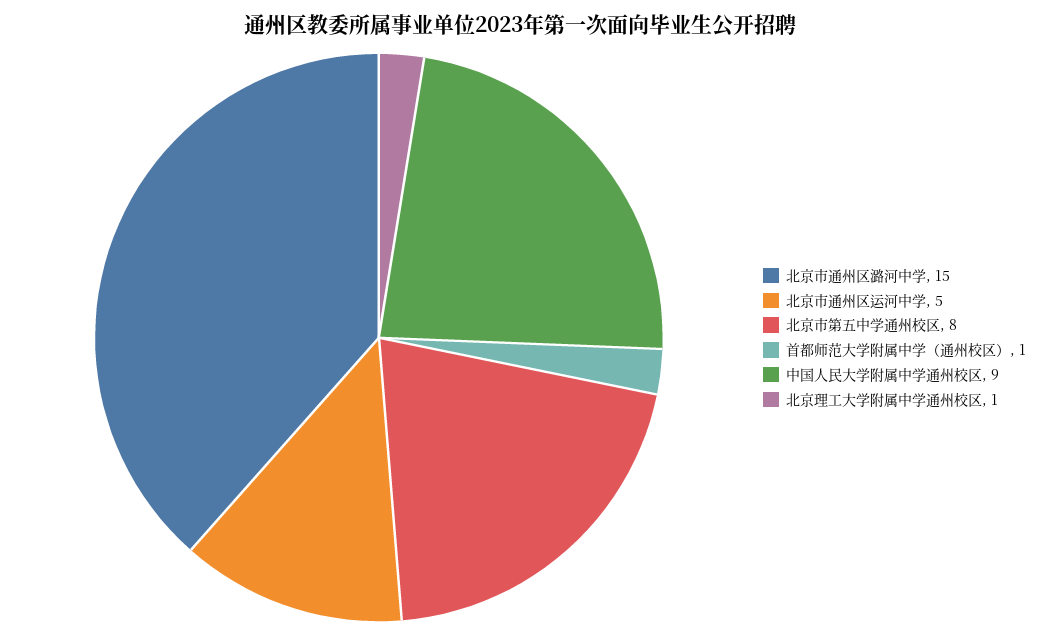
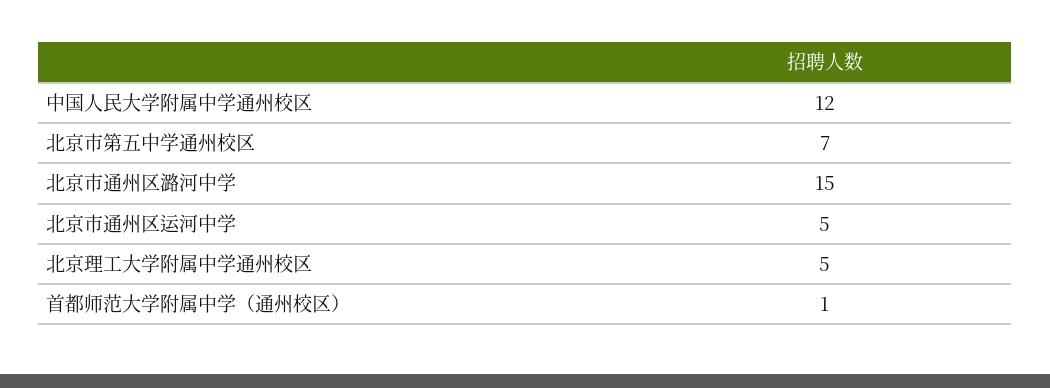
北京市第五中学通州校区: 8 -> 7
中国人民大学附属中学通州校区: 9 -> 12
北京理工大学附属中学通州校区: 1 -> 5

